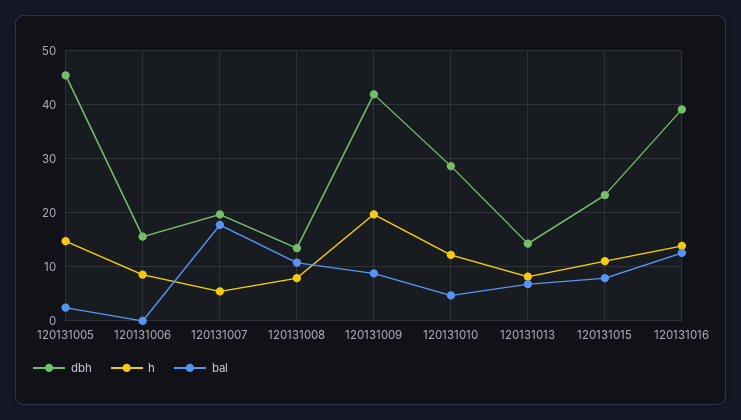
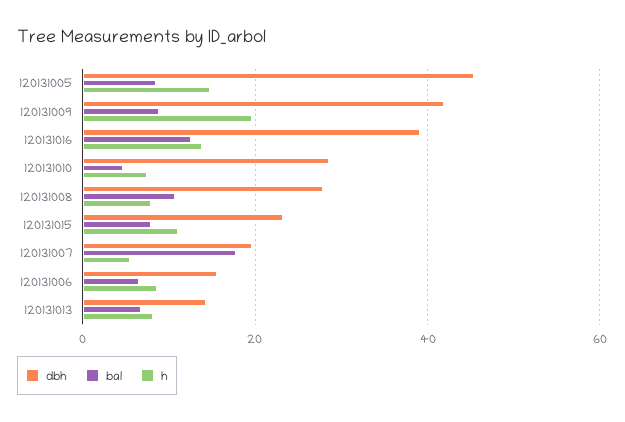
bal, 120131005: 2 -> 8
bal, 120131006: 0 -> 6
dbh, 120131008: 14 -> 28
h, 120131010: 12 -> 8

